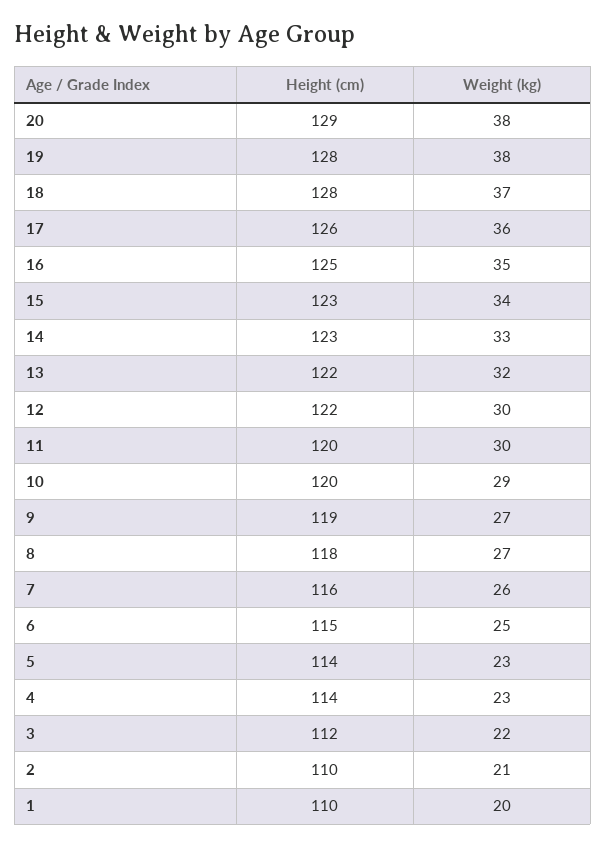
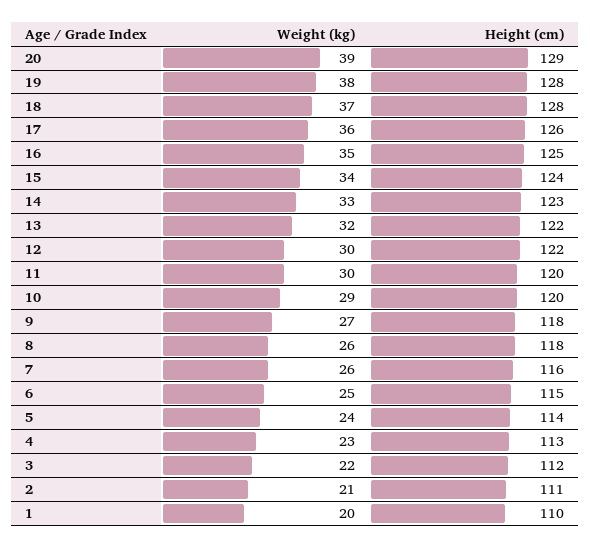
Weight (kg), 20: 38 -> 39
Height (cm), 15: 123 -> 124
Height (cm), 9: 119 -> 118
Weight (kg), 8: 27 -> 26
Weight (kg), 5: 23 -> 24
Height (cm), 4: 114 -> 113
Height (cm), 2: 110 -> 111

